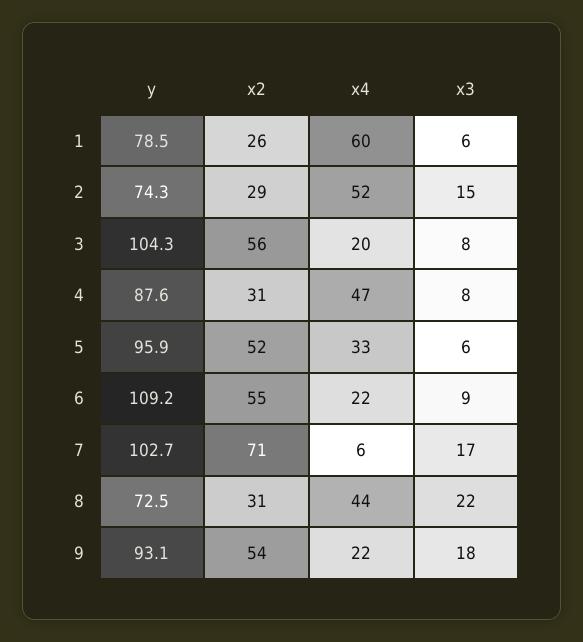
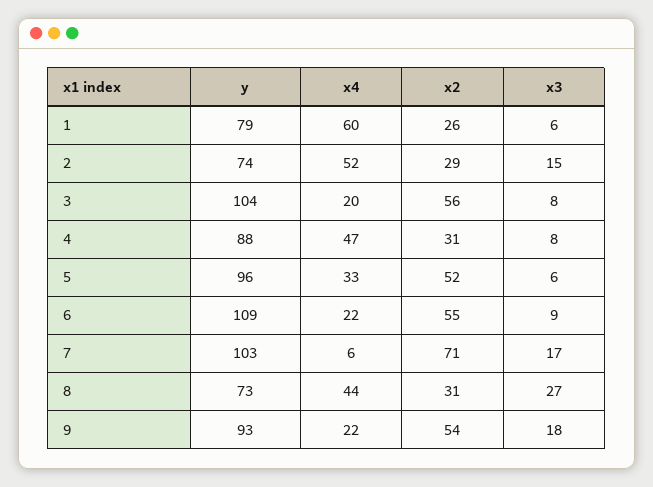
x3, 8: 22 -> 27

